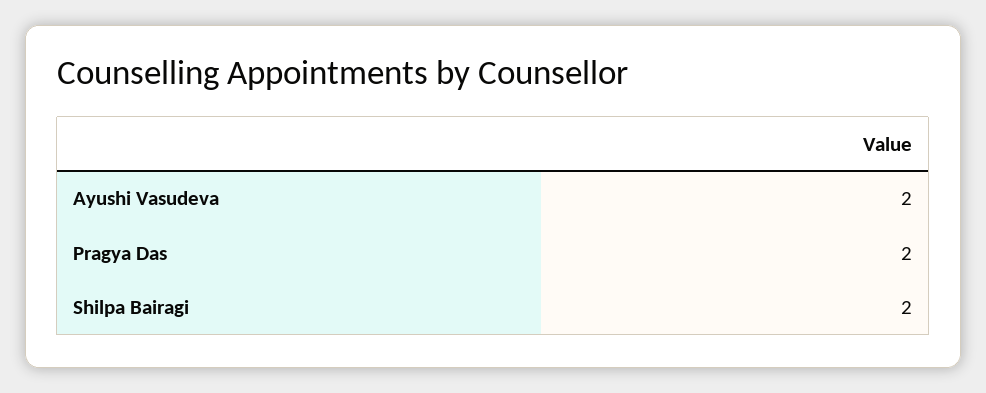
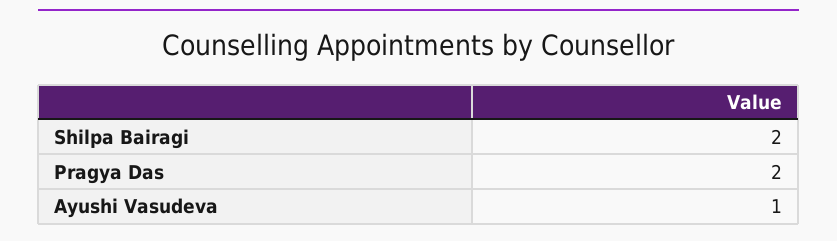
Ayushi Vasudeva: 2 -> 1

